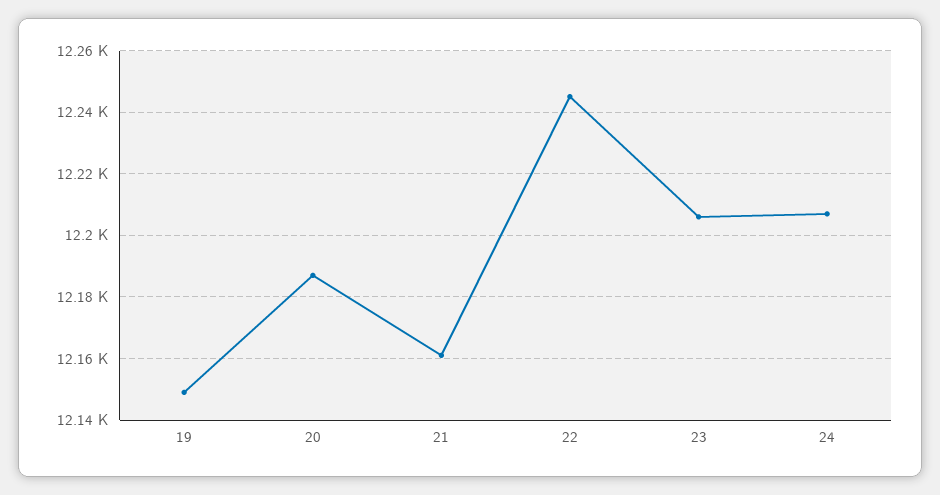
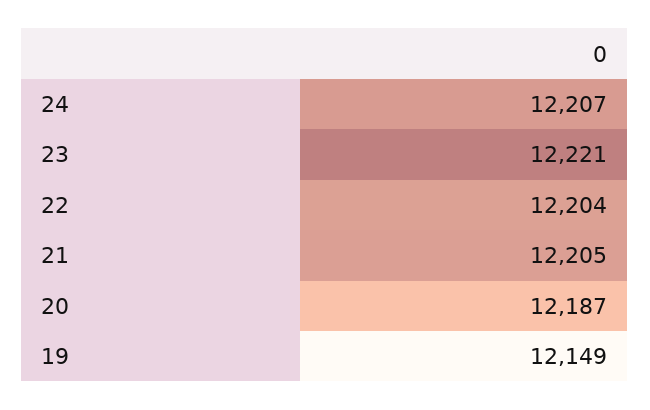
21: 12160 -> 12205
22: 12245 -> 12204
23: 12205 -> 12221

